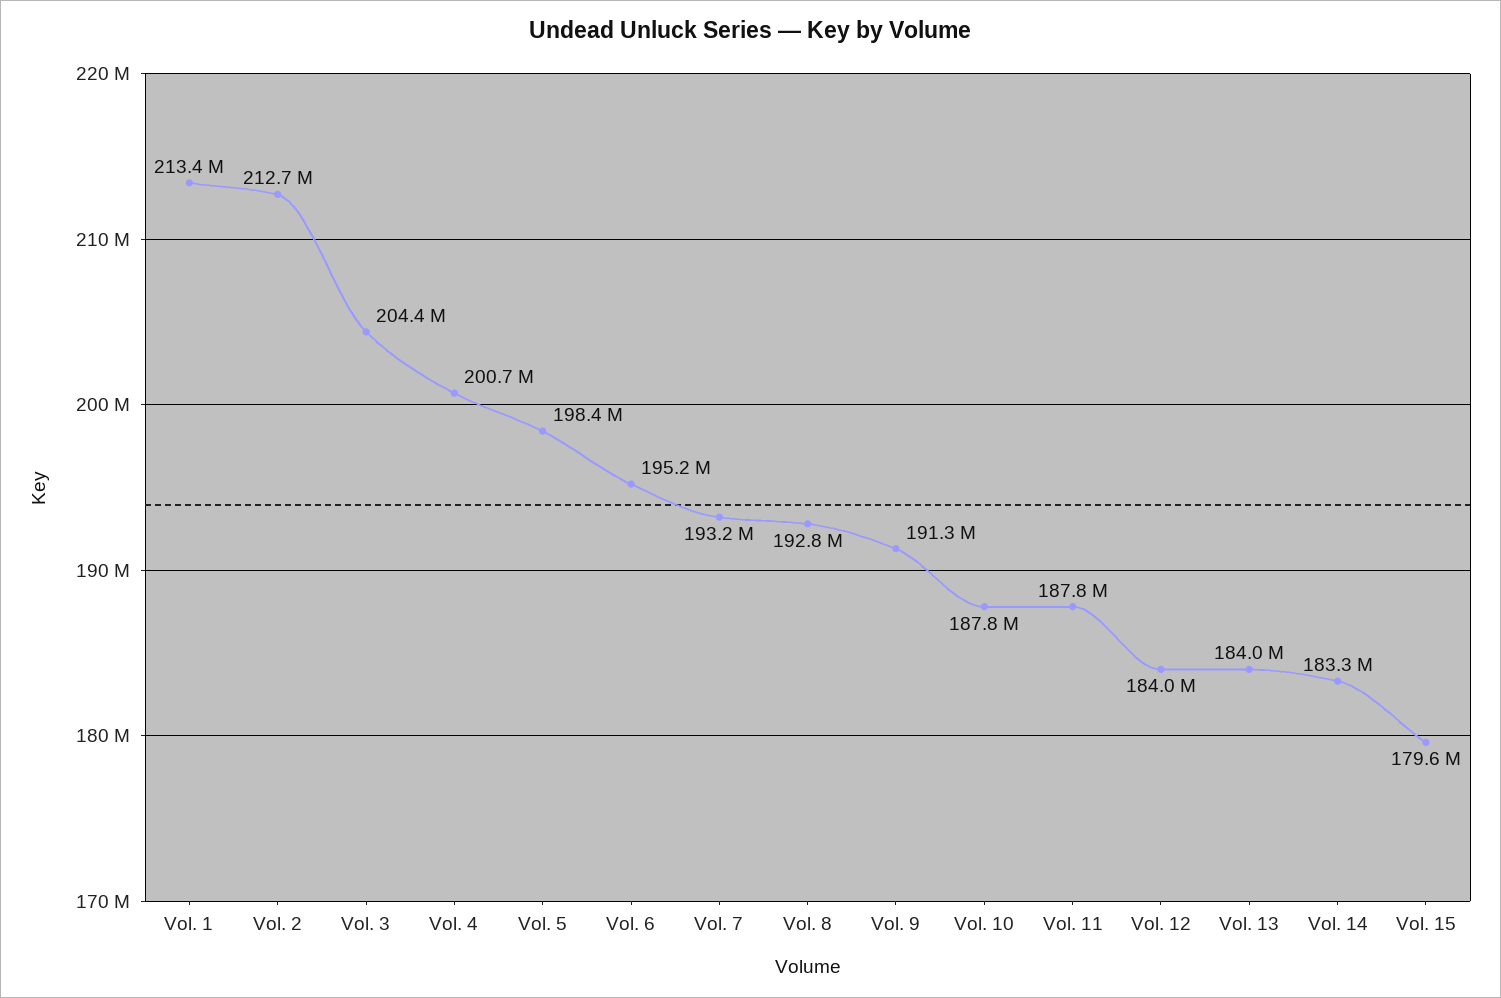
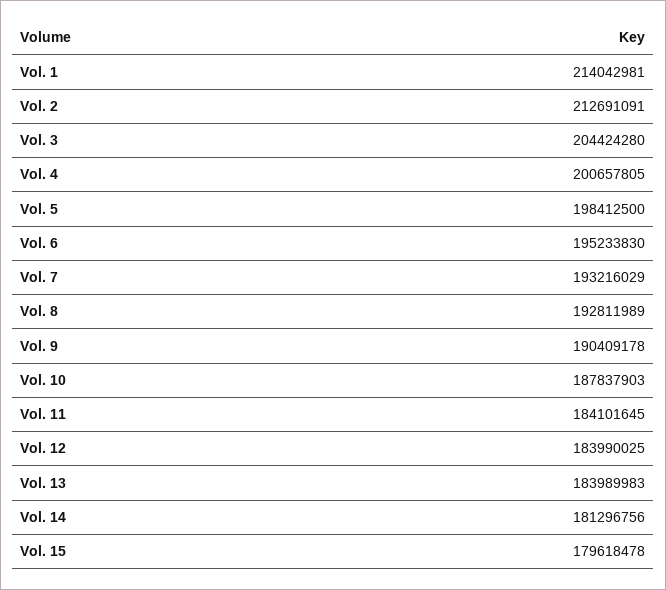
Vol. 1: 213400000 -> 214042981
Vol. 9: 191300000 -> 190409178
Vol. 11: 187800000 -> 184101645
Vol. 14: 183300000 -> 181296756

